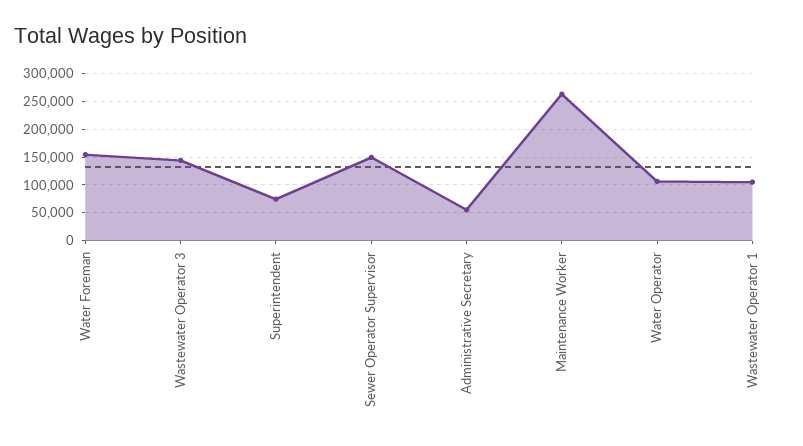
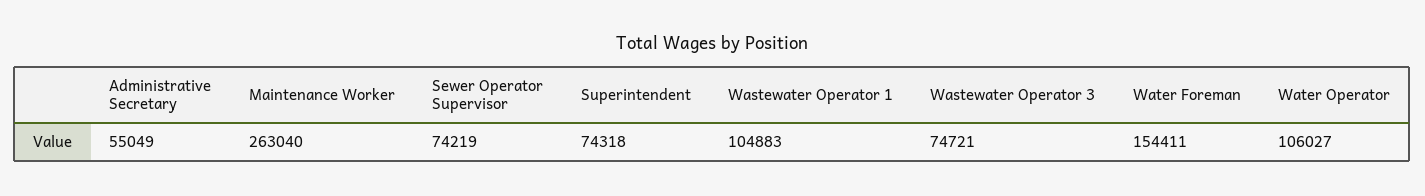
Wastewater Operator 3: 150000 -> 74721
Sewer Operator Supervisor: 150000 -> 74219

